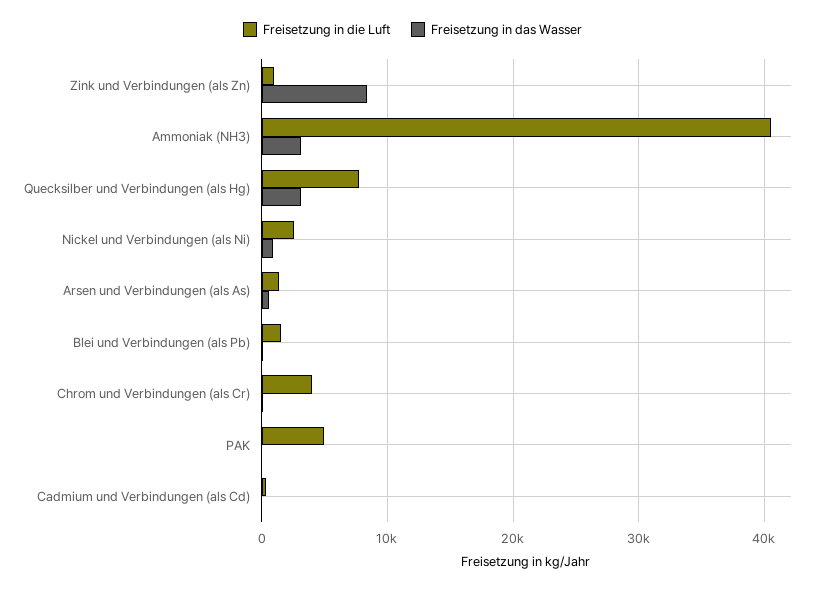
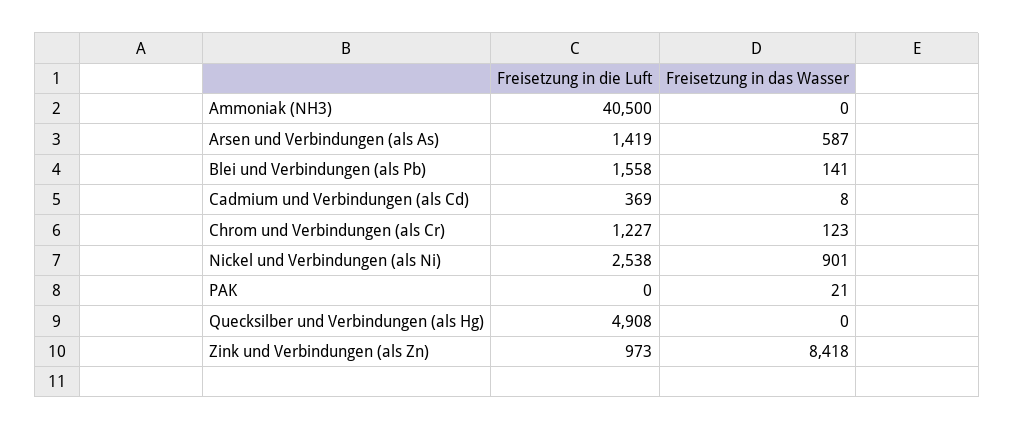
Freisetzung in das Wasser, Ammoniak (NH3): 3000 -> 0
Freisetzung in die Luft, Quecksilber und Verbindungen (als Hg): 8000 -> 4908
Freisetzung in das Wasser, Quecksilber und Verbindungen (als Hg): 3000 -> 0
Freisetzung in die Luft, Chrom und Verbindungen (als Cr): 4000 -> 1227
Freisetzung in die Luft, PAK: 5000 -> 0

